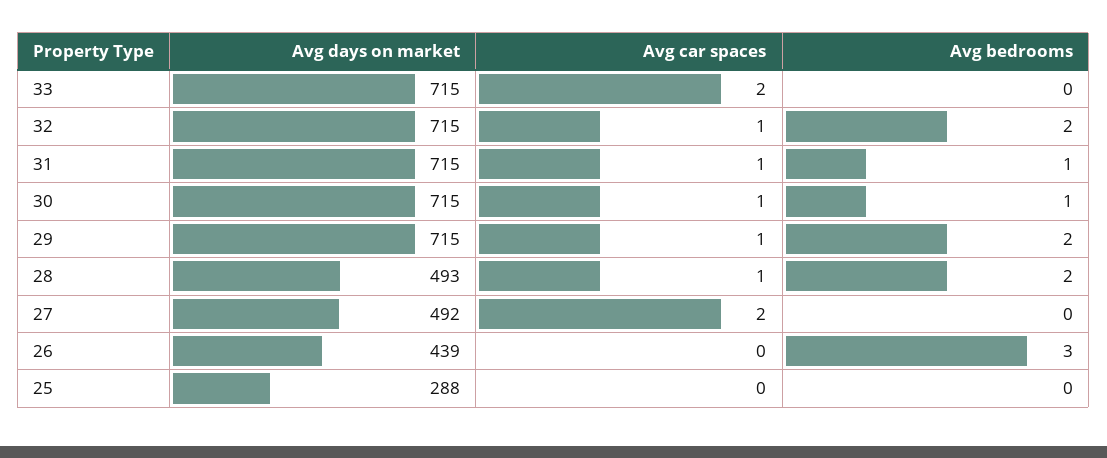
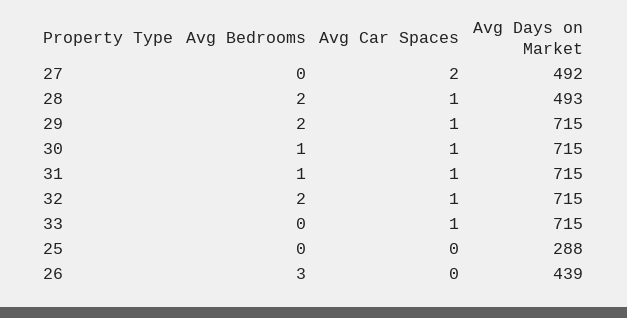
Avg car spaces, 33: 2 -> 1

